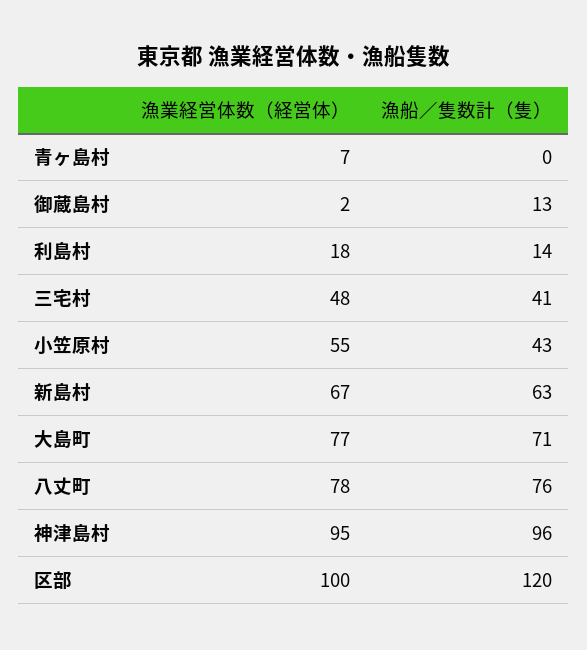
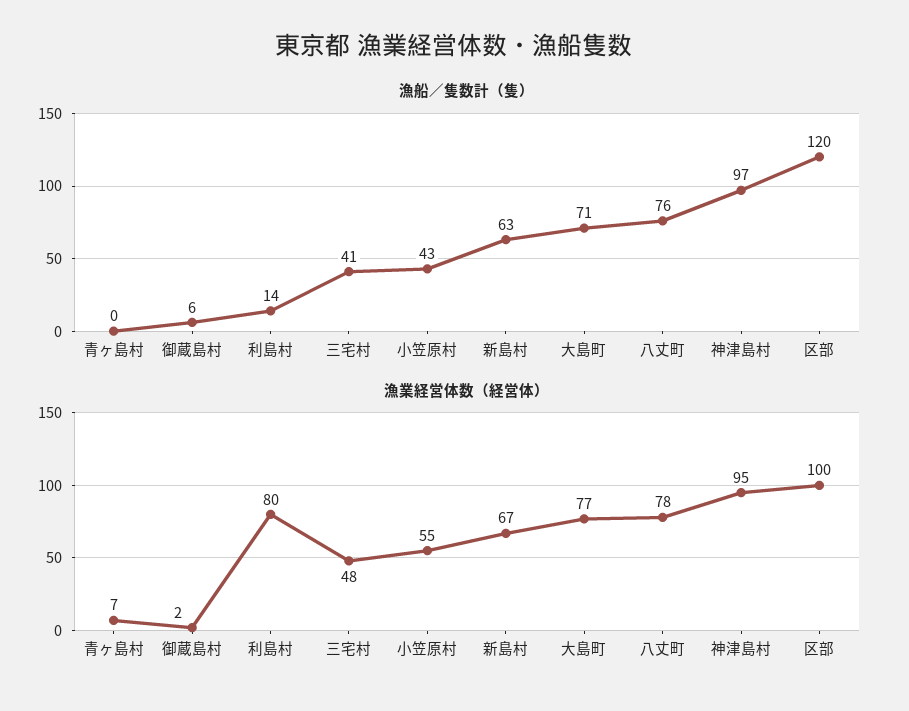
漁船／隻数計（隻）, 御蔵島村: 13 -> 6
漁業経営体数（経営体）, 利島村: 18 -> 80
漁船／隻数計（隻）, 神津島村: 96 -> 97

